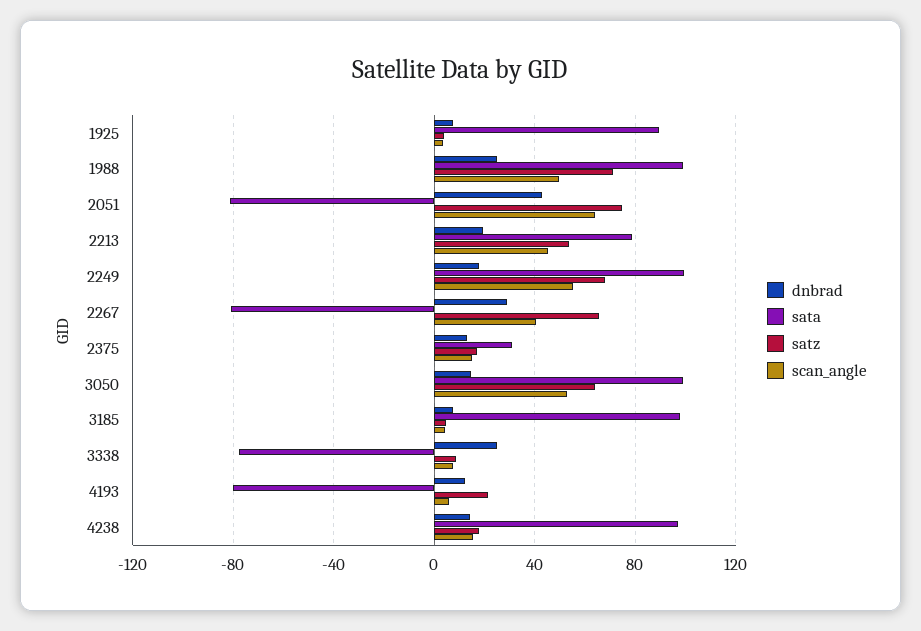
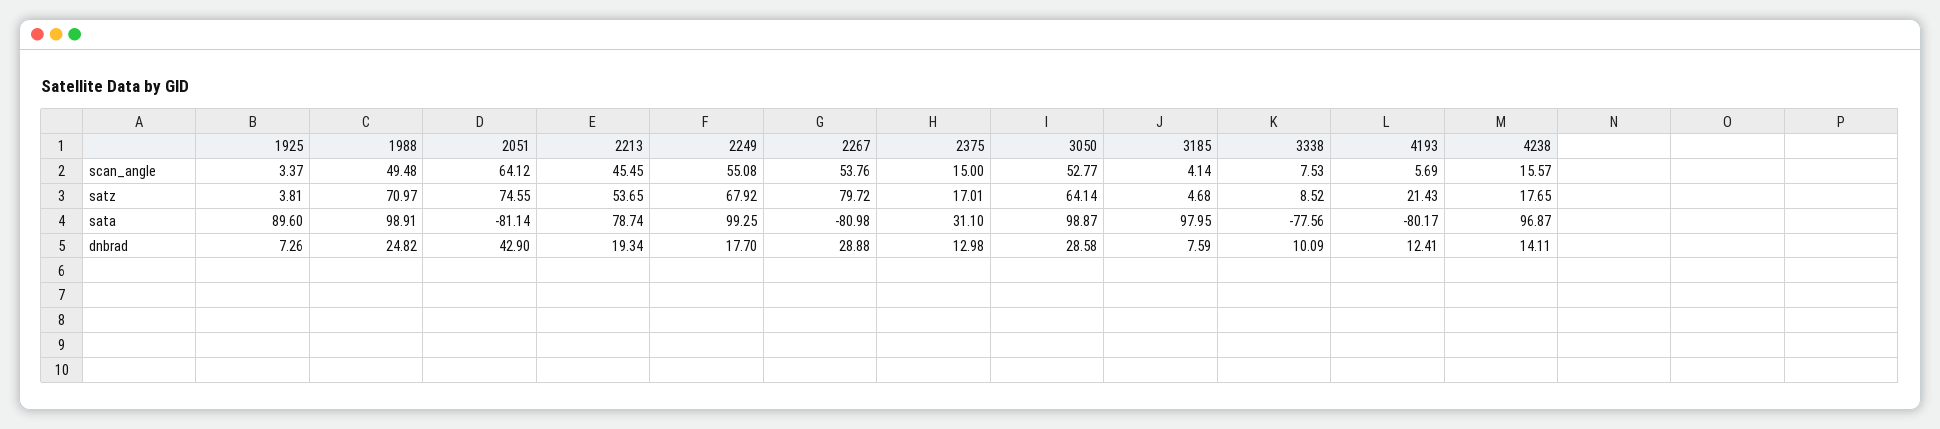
satz, 2267: 65 -> 79.72
scan_angle, 2267: 40 -> 53.76
dnbrad, 3050: 15 -> 28.58
dnbrad, 3338: 25 -> 10.09

